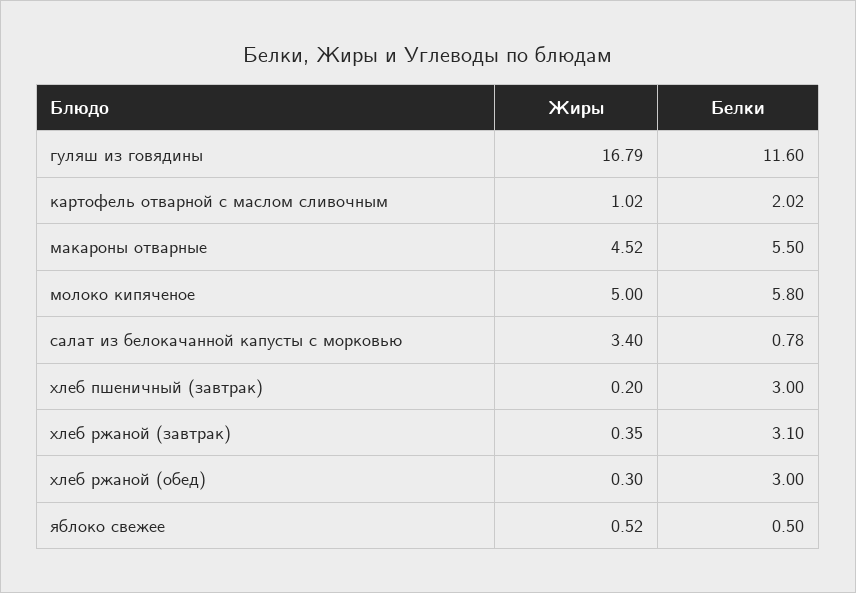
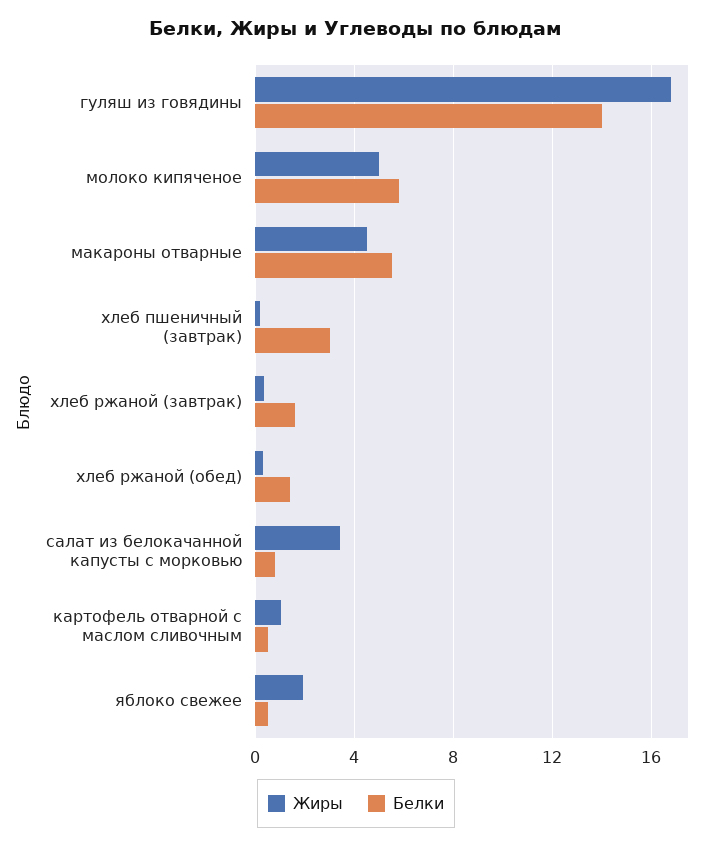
Белки, гуляш из говядины: 11.6 -> 14
Белки, картофель отварной с маслом сливочным: 2.02 -> 0.5
Белки, хлеб ржаной (завтрак): 3.1 -> 1.5
Белки, хлеб ржаной (обед): 3 -> 1.5
Жиры, яблоко свежее: 0.52 -> 2

